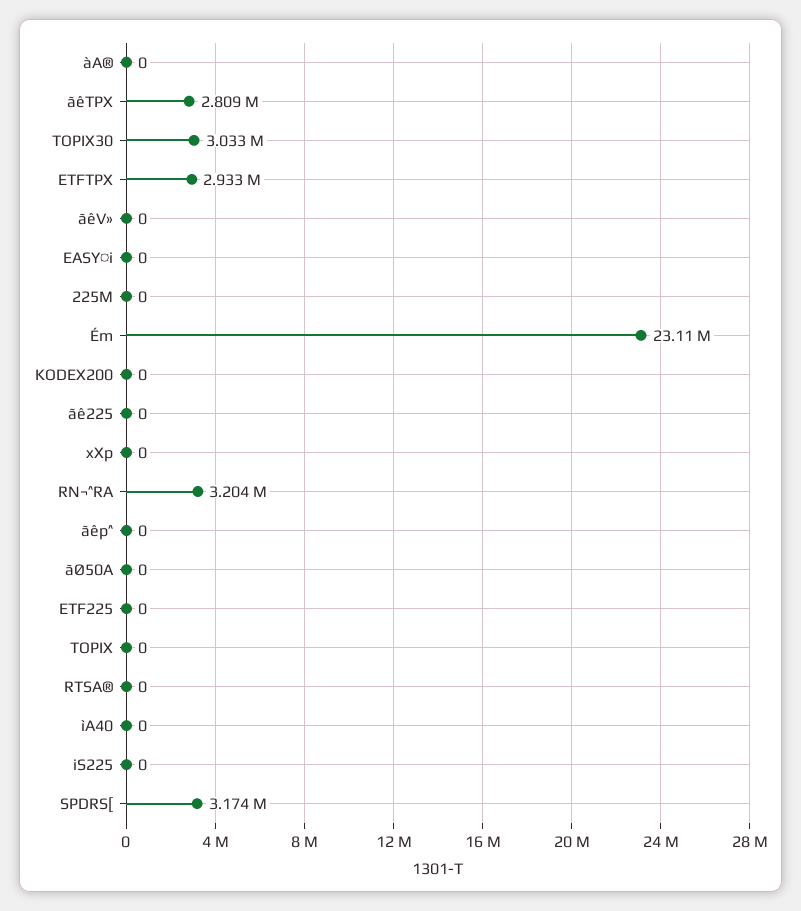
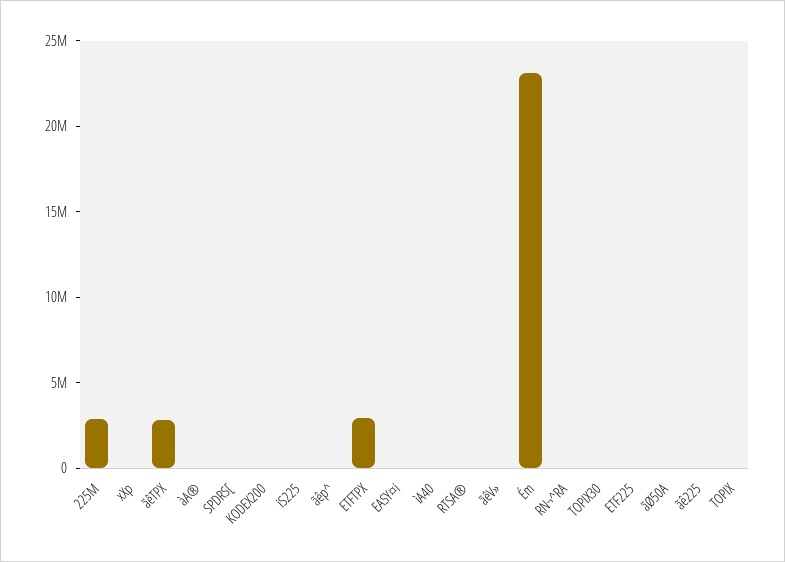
TOPIX30: 3033000 -> 0
225M: 0 -> 3000000
RN¬^RA: 3204000 -> 0
SPDRS[: 3174000 -> 0

